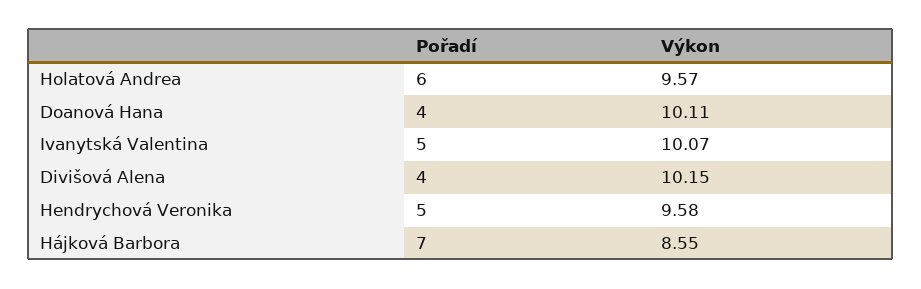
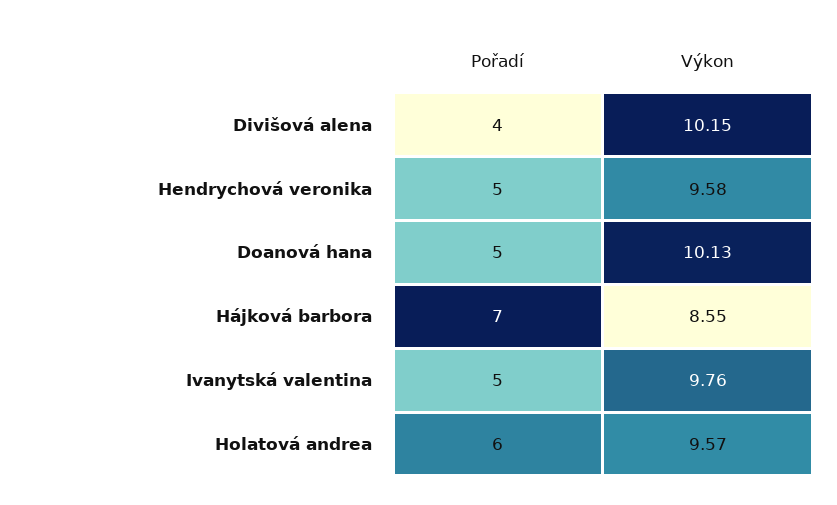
Pořadí, Doanová Hana: 4 -> 5
Výkon, Doanová Hana: 10.11 -> 10.13
Výkon, Ivanytská Valentina: 10.07 -> 9.76

